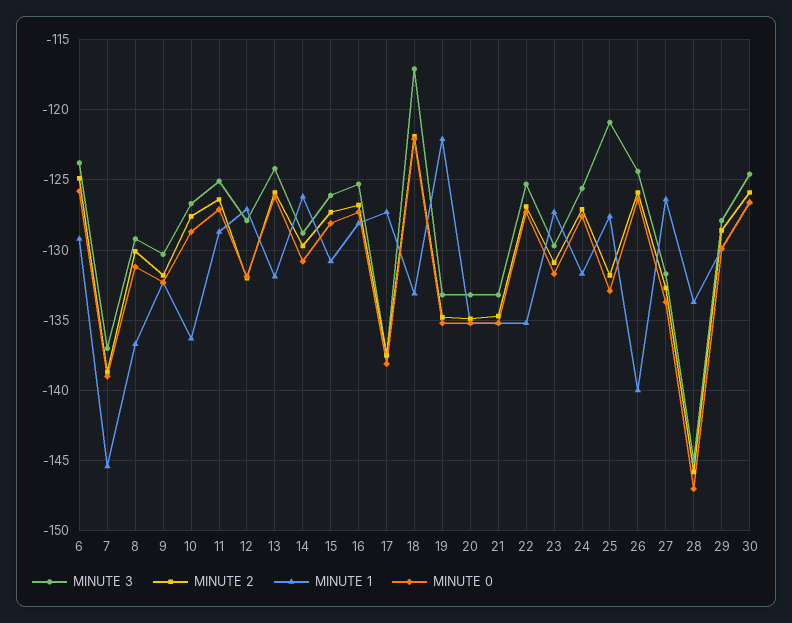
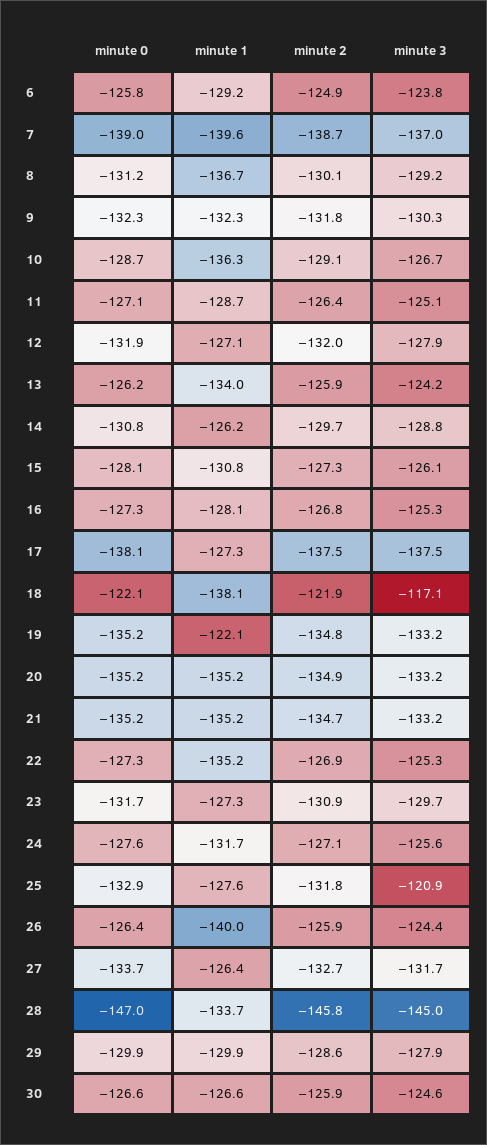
MINUTE 1, 7: -145.5 -> -139.6
MINUTE 2, 10: -127.5 -> -129.1
MINUTE 1, 13: -132 -> -134
MINUTE 1, 18: -133 -> -138.1

